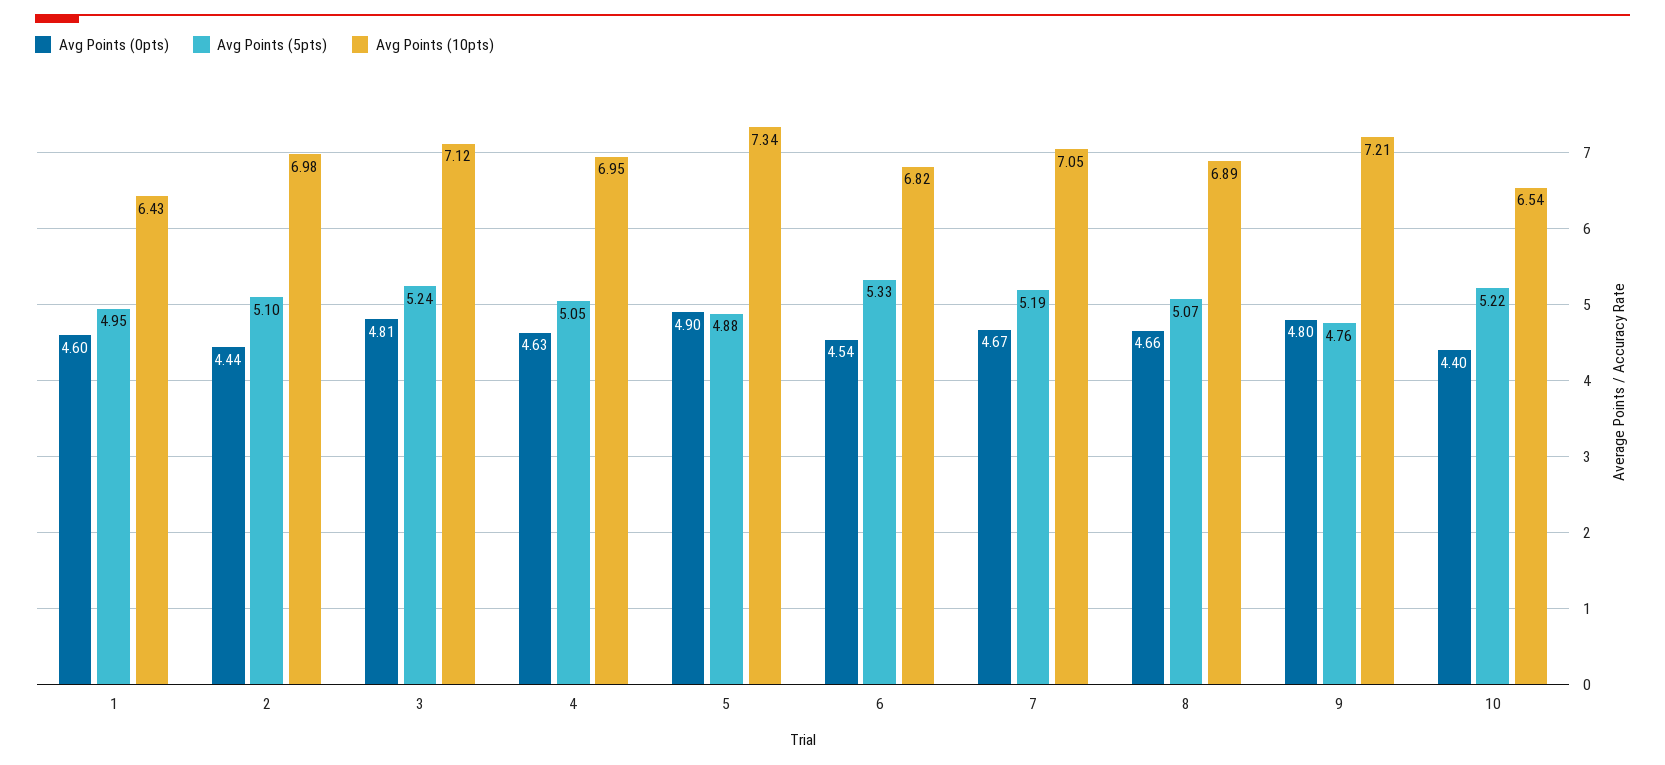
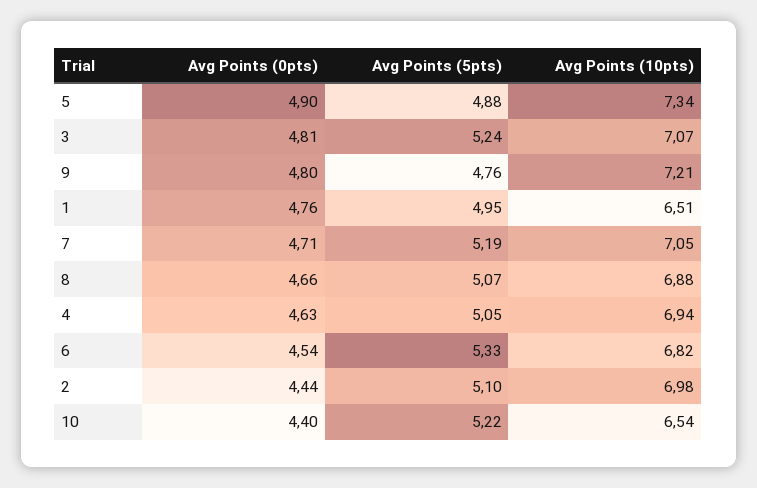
Avg Points (0pts), 1: 4.6 -> 4.76
Avg Points (10pts), 1: 6.43 -> 6.51
Avg Points (10pts), 3: 7.12 -> 7.07
Avg Points (10pts), 4: 6.95 -> 6.94
Avg Points (0pts), 7: 4.67 -> 4.71
Avg Points (10pts), 8: 6.89 -> 6.88

